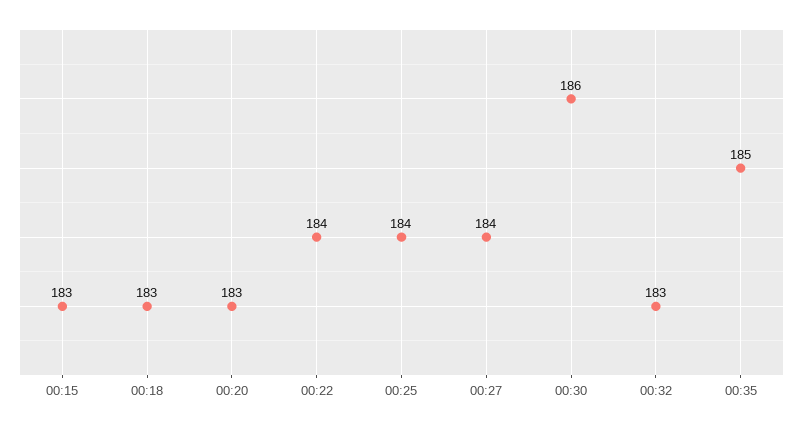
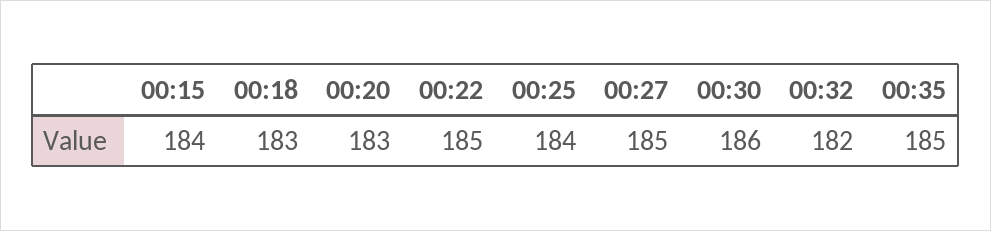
00:15: 183 -> 184
00:22: 184 -> 185
00:27: 184 -> 185
00:32: 183 -> 182

